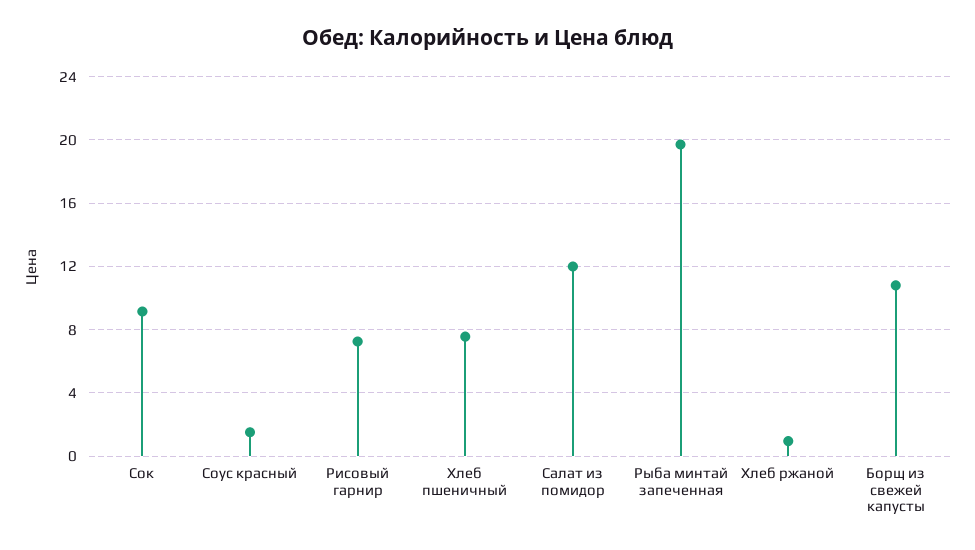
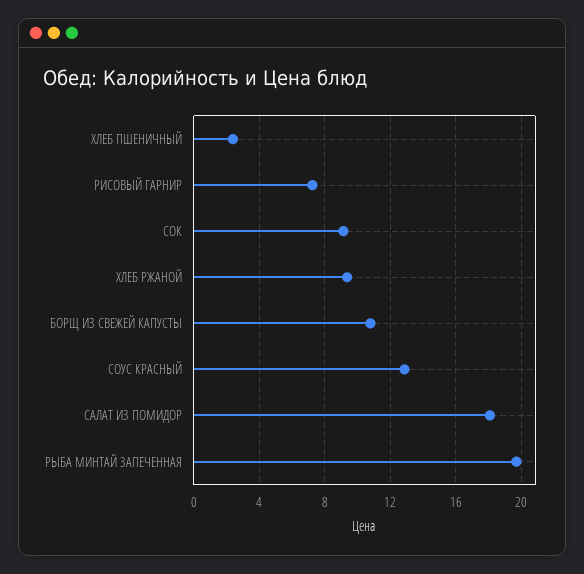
Соус красный: 1.5 -> 13
Хлеб пшеничный: 7.5 -> 2.5
Салат из помидор: 12 -> 18
Хлеб ржаной: 1 -> 9.5

